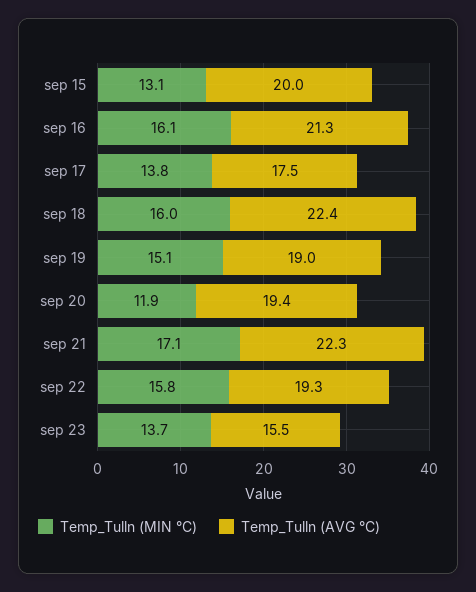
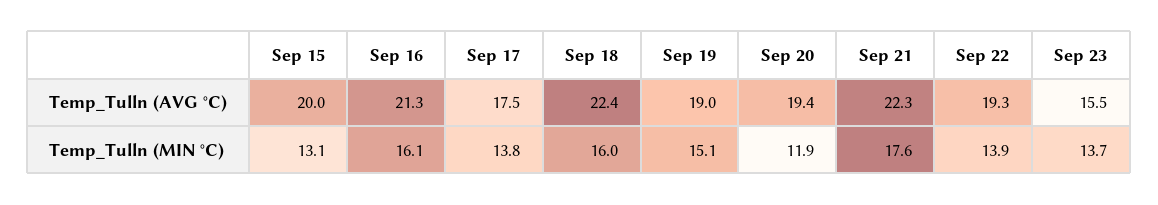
Temp_Tulln (MIN °C), sep 21: 17.1 -> 17.6
Temp_Tulln (MIN °C), sep 22: 15.8 -> 13.9

